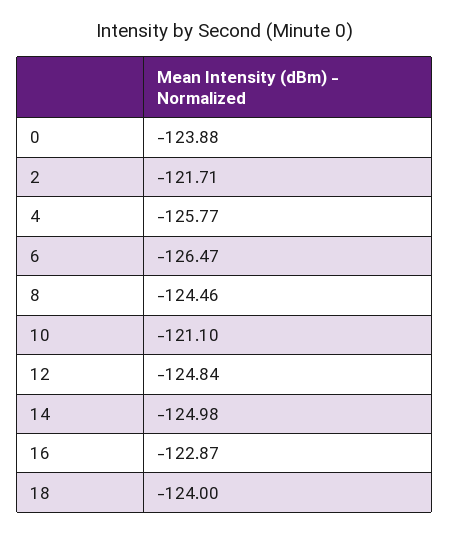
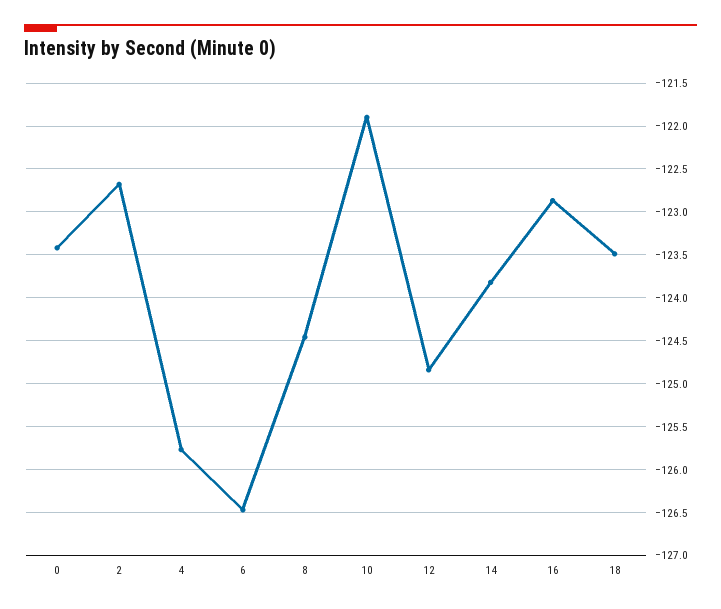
0: -123.88 -> -123.4
2: -121.71 -> -122.7
10: -121.1 -> -121.9
14: -124.98 -> -123.8
18: -124 -> -123.5

